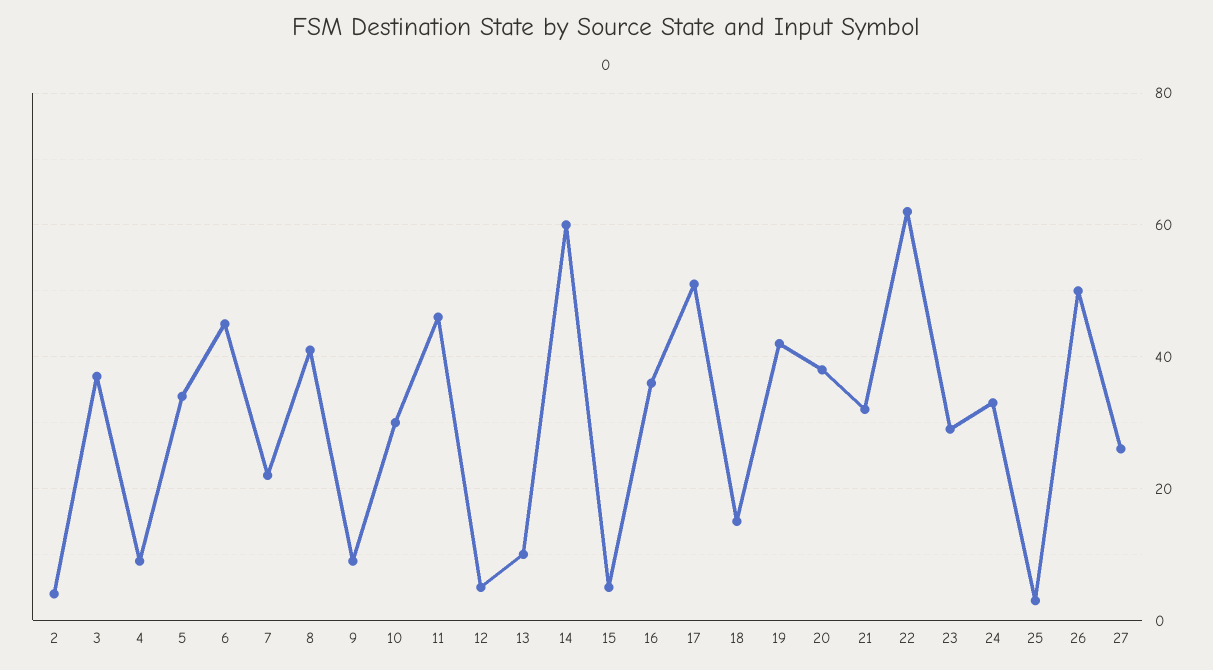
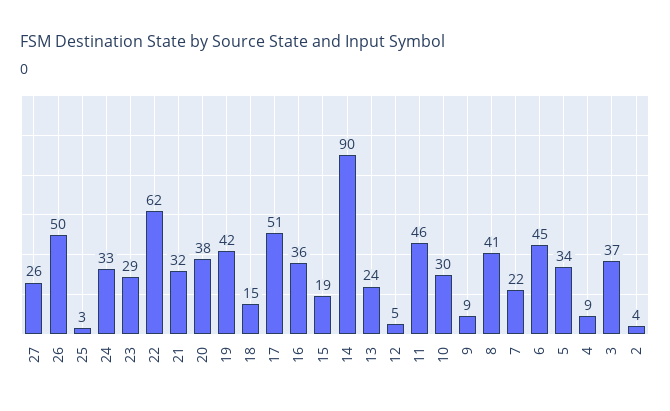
13: 10 -> 24
14: 60 -> 90
15: 5 -> 19

